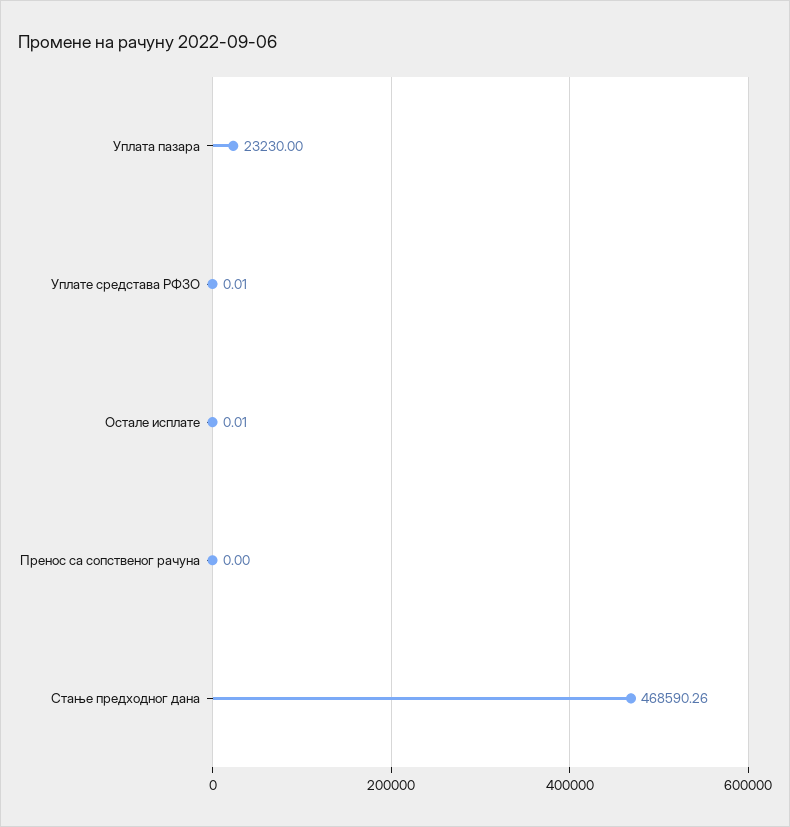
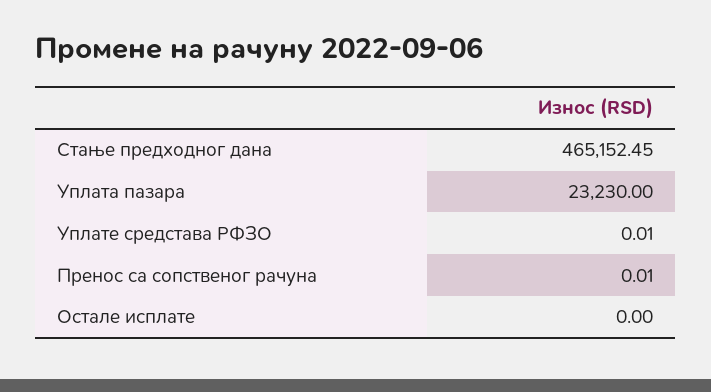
Остале исплате: 0.01 -> 0
Пренос са сопственог рачуна: 0 -> 0.01
Стање предходног дана: 468590.26 -> 465152.45

